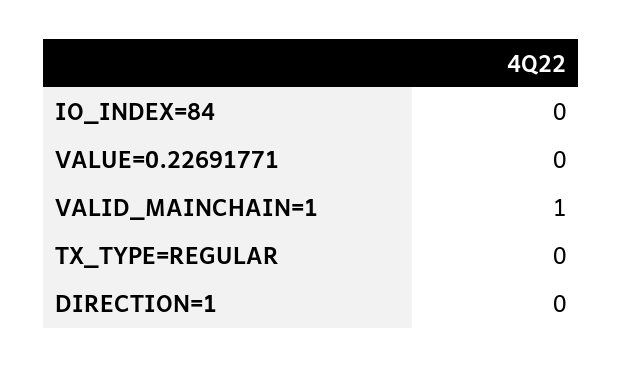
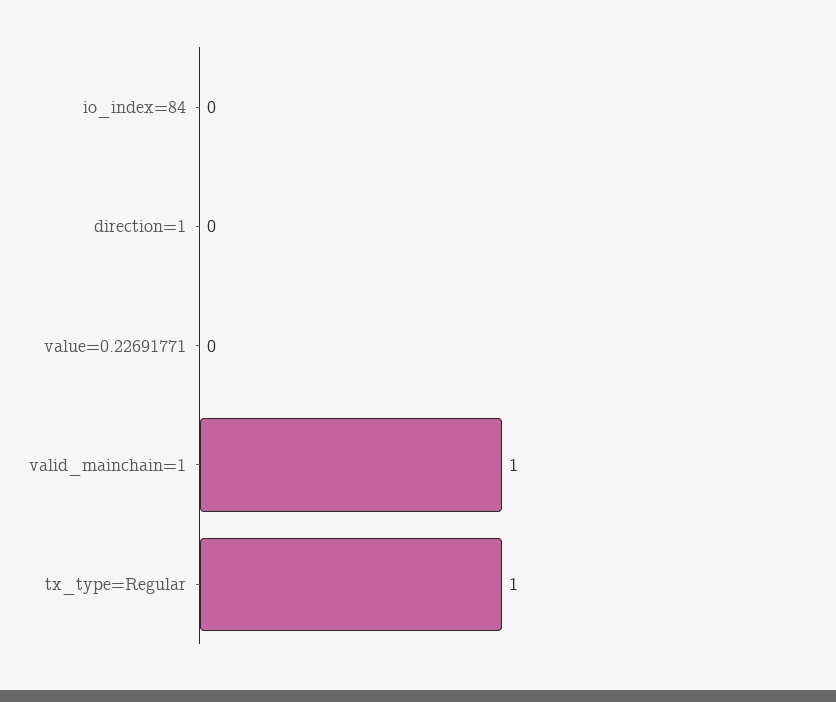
TX_TYPE=REGULAR: 0 -> 1

